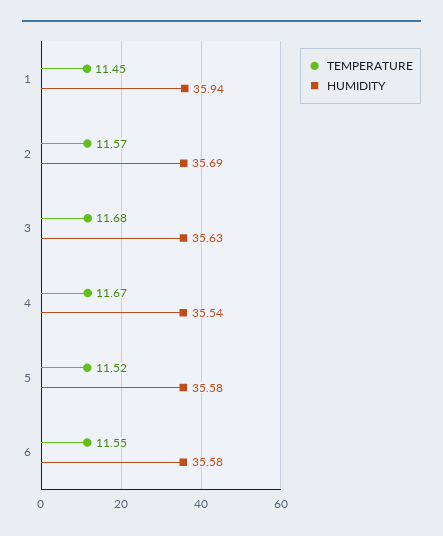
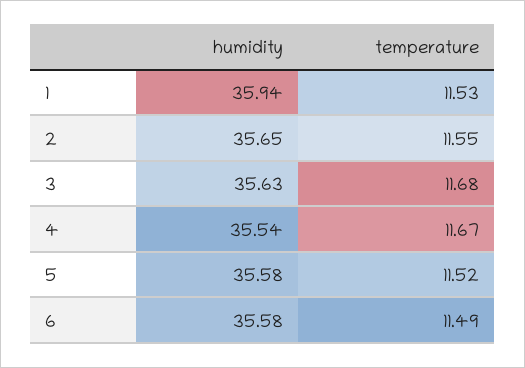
TEMPERATURE, 1: 11.45 -> 11.53
TEMPERATURE, 2: 11.57 -> 11.55
HUMIDITY, 2: 35.69 -> 35.65
TEMPERATURE, 6: 11.55 -> 11.49

